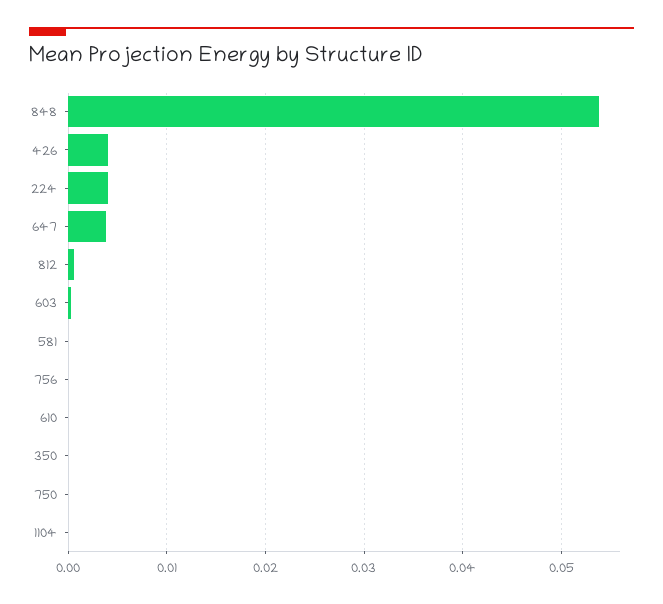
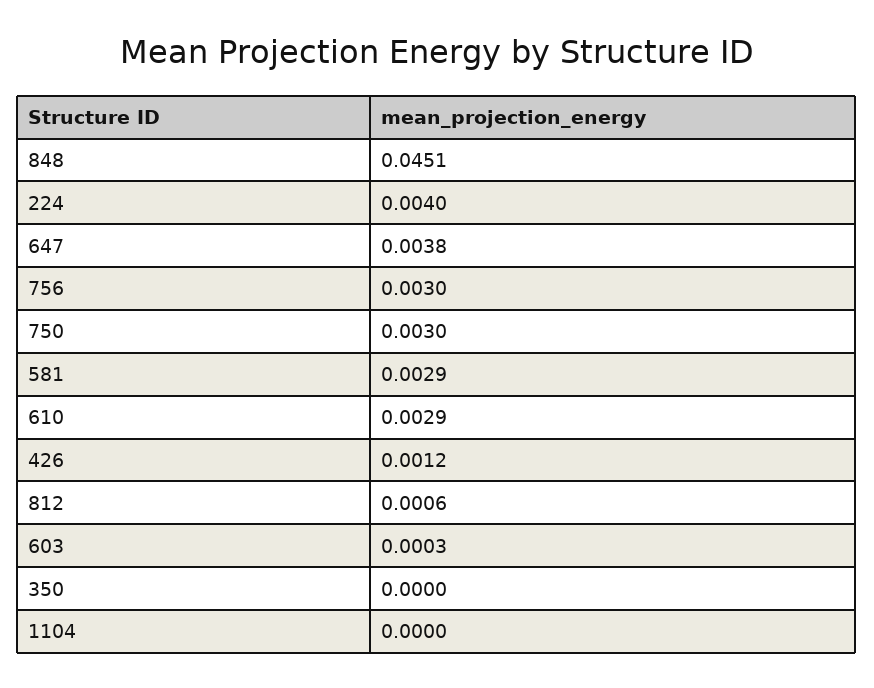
848: 0.054 -> 0.0451
426: 0.004 -> 0.0012
581: 0 -> 0.0029
756: 0 -> 0.003
610: 0 -> 0.0029
750: 0 -> 0.003

